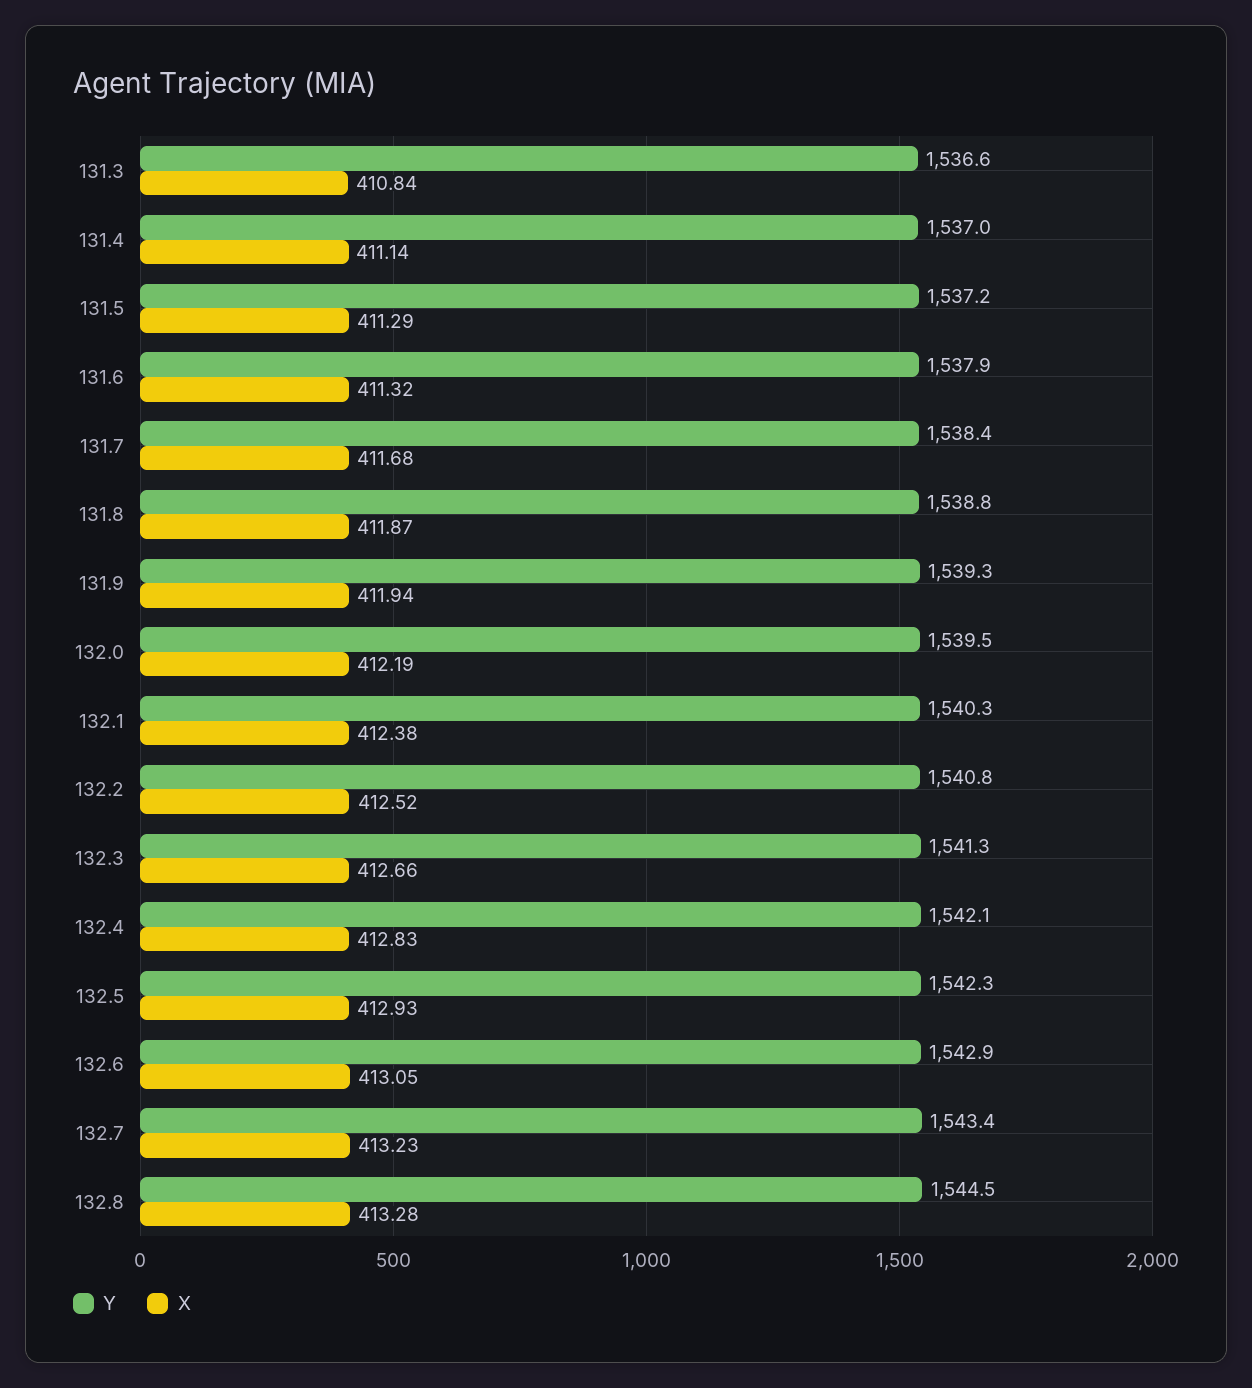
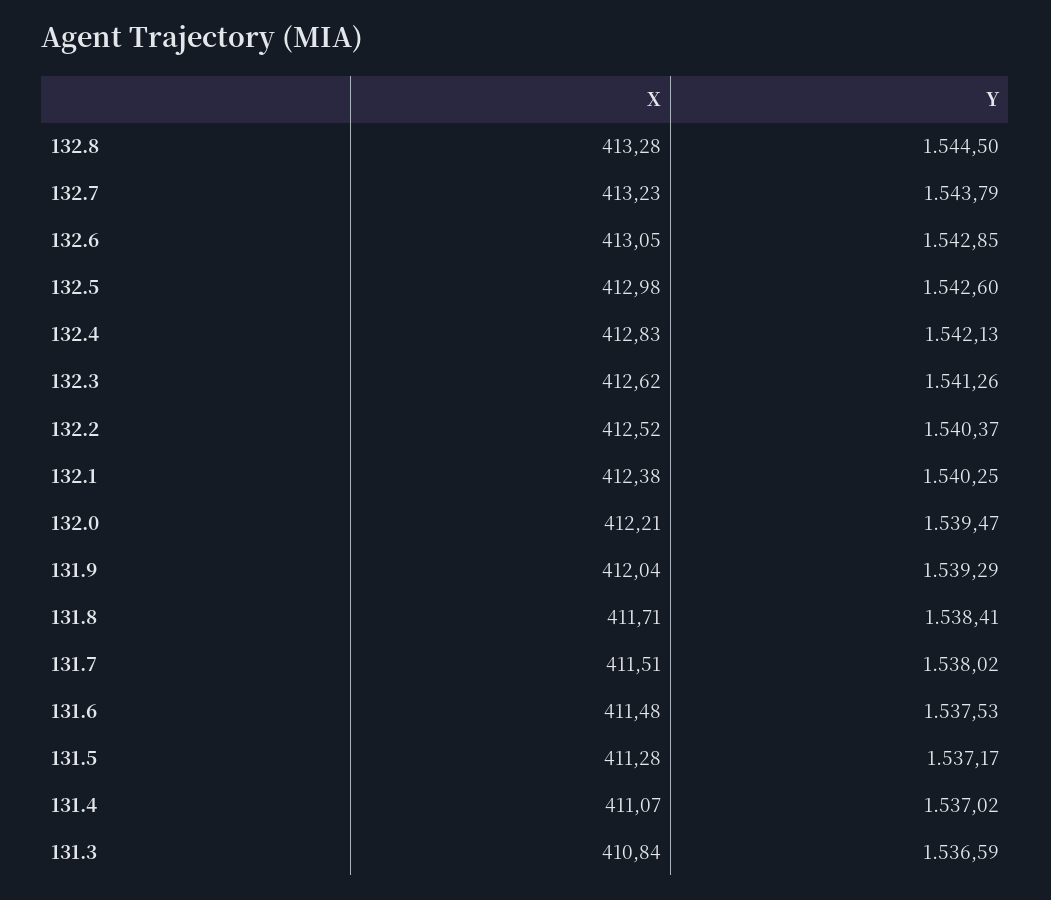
X, 131.4: 411.14 -> 411.07
X, 131.5: 411.29 -> 411.28
Y, 131.6: 1537.9 -> 1537.53
X, 131.6: 411.32 -> 411.48
Y, 131.7: 1538.4 -> 1538.02
X, 131.7: 411.68 -> 411.51
Y, 131.8: 1538.8 -> 1538.41
X, 131.8: 411.87 -> 411.71
X, 131.9: 411.94 -> 412.04
X, 132.0: 412.19 -> 412.21
Y, 132.2: 1540.8 -> 1540.37
X, 132.3: 412.66 -> 412.62
Y, 132.5: 1542.3 -> 1542.6
X, 132.5: 412.93 -> 412.98
Y, 132.7: 1543.4 -> 1543.79

